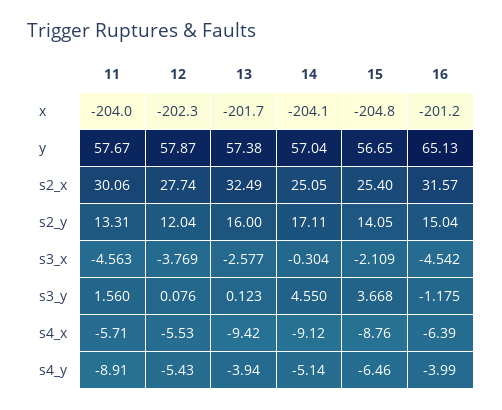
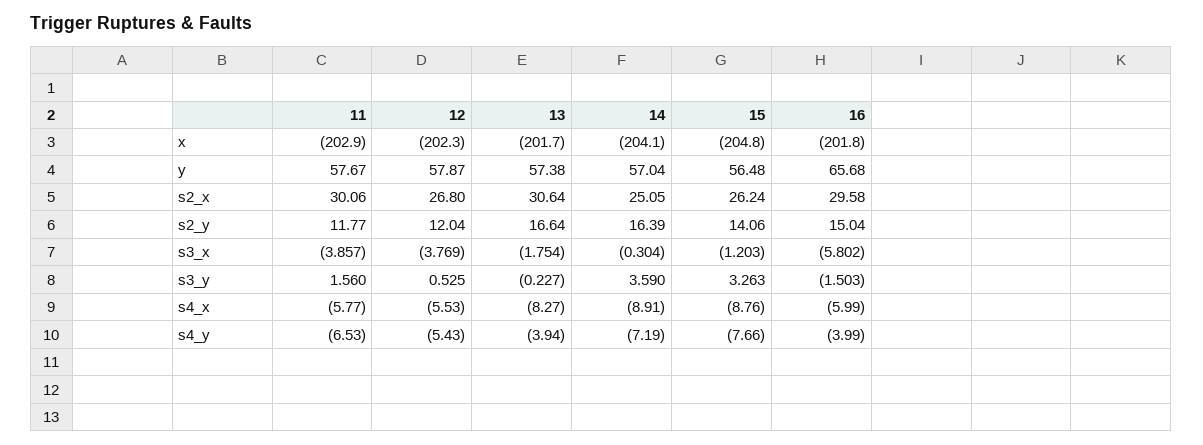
11, x: -204 -> -202.9
16, x: -201.2 -> -201.8
15, y: 56.65 -> 56.48
16, y: 65.13 -> 65.68
12, s2_x: 27.74 -> 26.8
13, s2_x: 32.49 -> 30.64
15, s2_x: 25.4 -> 26.24
16, s2_x: 31.57 -> 29.58
11, s2_y: 13.31 -> 11.77
13, s2_y: 16 -> 16.64
14, s2_y: 17.11 -> 16.39
15, s2_y: 14.05 -> 14.06
11, s3_x: -4.563 -> -3.857
13, s3_x: -2.577 -> -1.754
15, s3_x: -2.109 -> -1.203
16, s3_x: -4.542 -> -5.802
12, s3_y: 0.076 -> 0.525
13, s3_y: 0.123 -> -0.227
14, s3_y: 4.55 -> 3.59
15, s3_y: 3.668 -> 3.263
16, s3_y: -1.175 -> -1.503
11, s4_x: -5.71 -> -5.77
13, s4_x: -9.42 -> -8.27
14, s4_x: -9.12 -> -8.91
16, s4_x: -6.39 -> -5.99
11, s4_y: -8.91 -> -6.53
14, s4_y: -5.14 -> -7.19
15, s4_y: -6.46 -> -7.66

